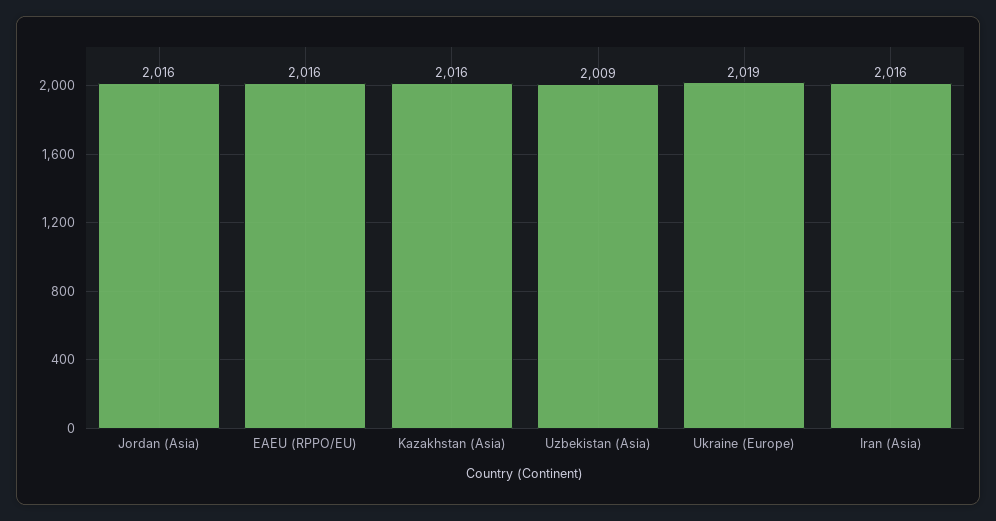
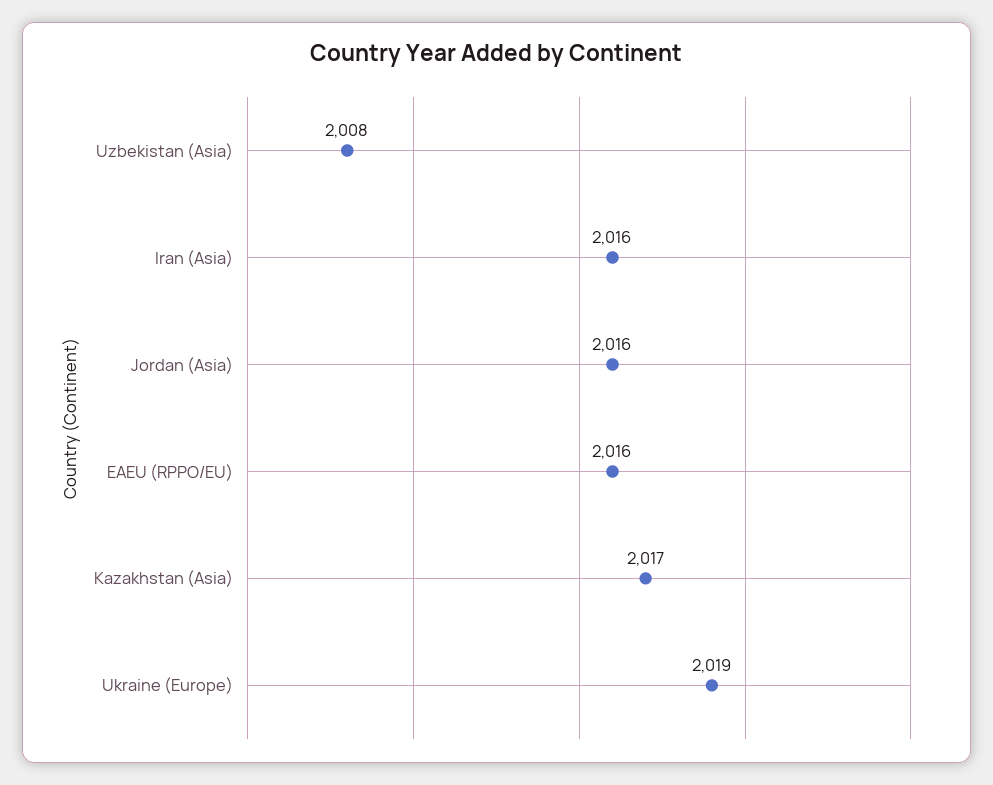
Kazakhstan (Asia): 2016 -> 2017
Uzbekistan (Asia): 2009 -> 2008

